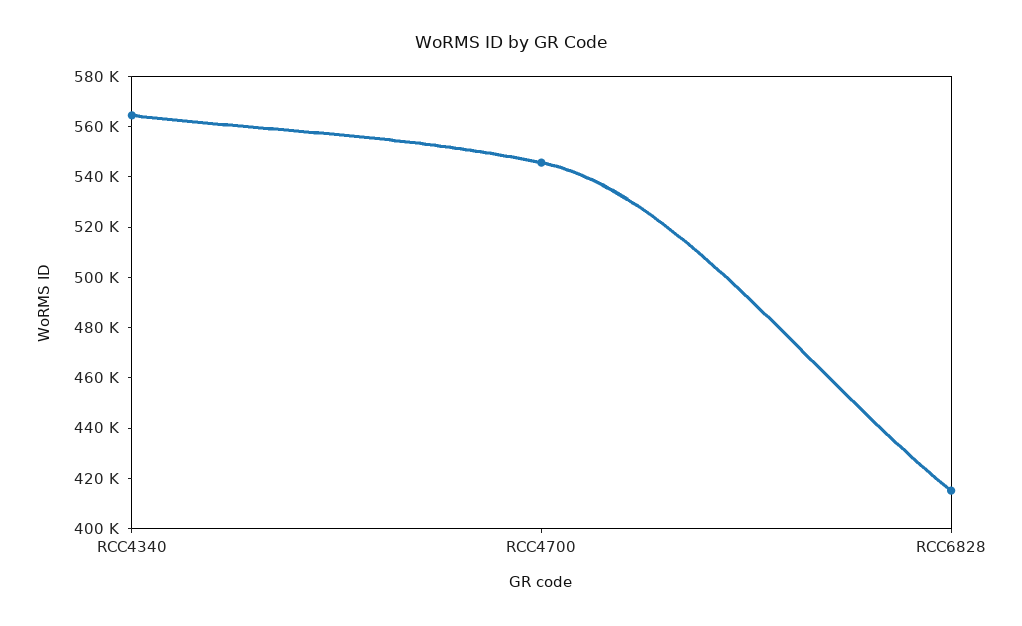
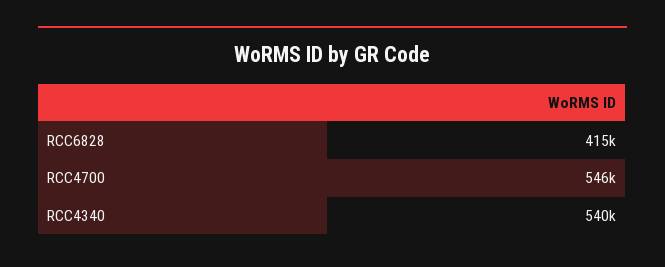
RCC4340: 565000 -> 540000

